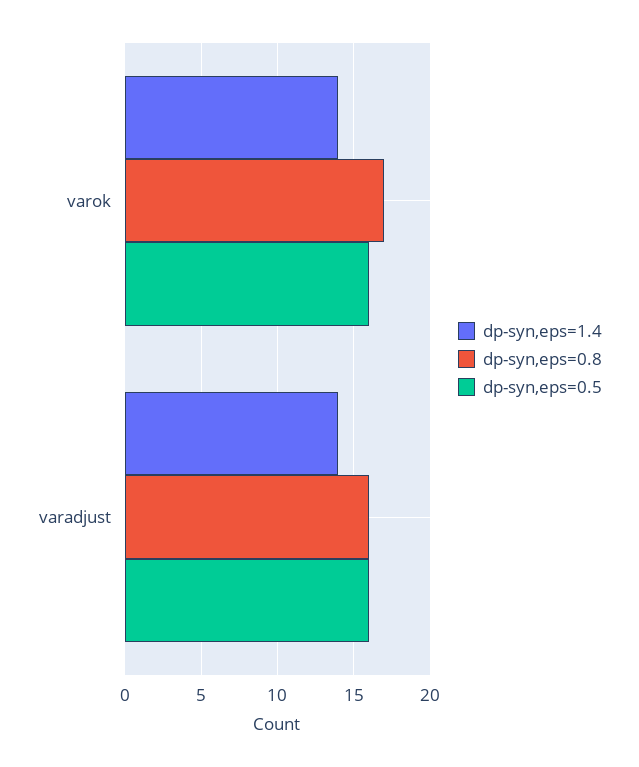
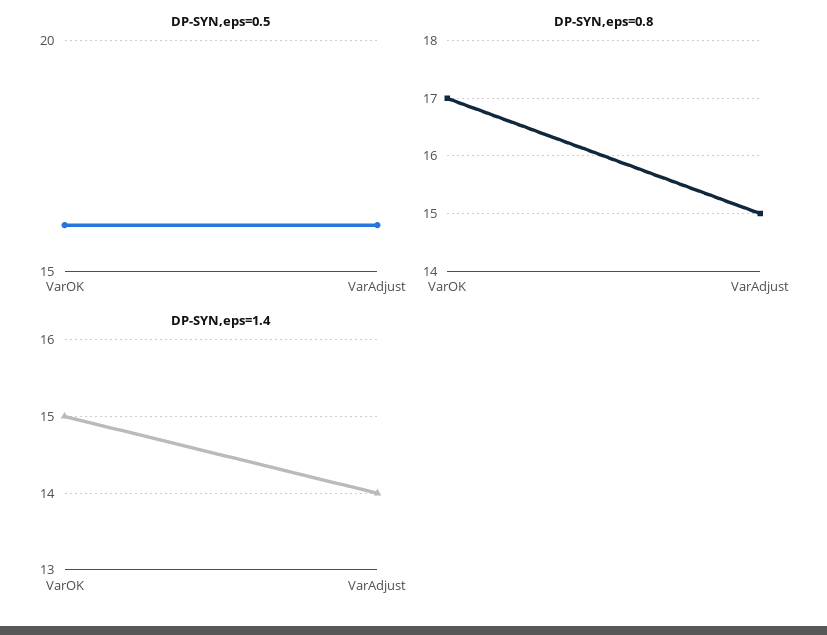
dp-syn,eps=1.4, varok: 14 -> 15
dp-syn,eps=0.8, varadjust: 16 -> 15

